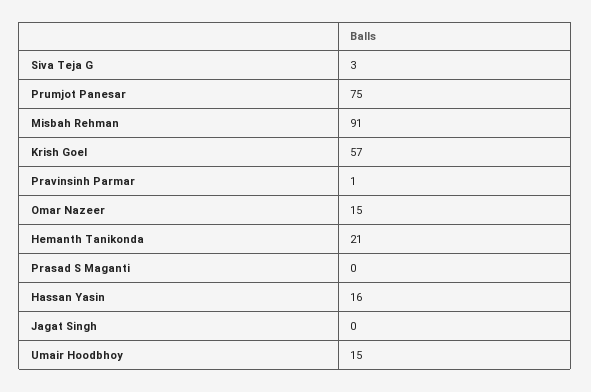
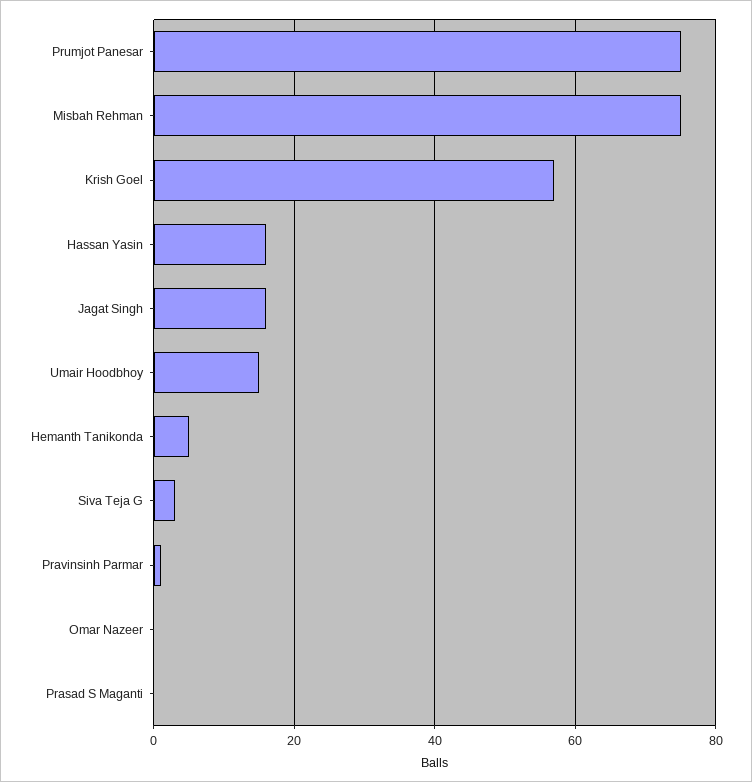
Misbah Rehman: 91 -> 75
Omar Nazeer: 15 -> 0
Hemanth Tanikonda: 21 -> 5
Jagat Singh: 0 -> 15

